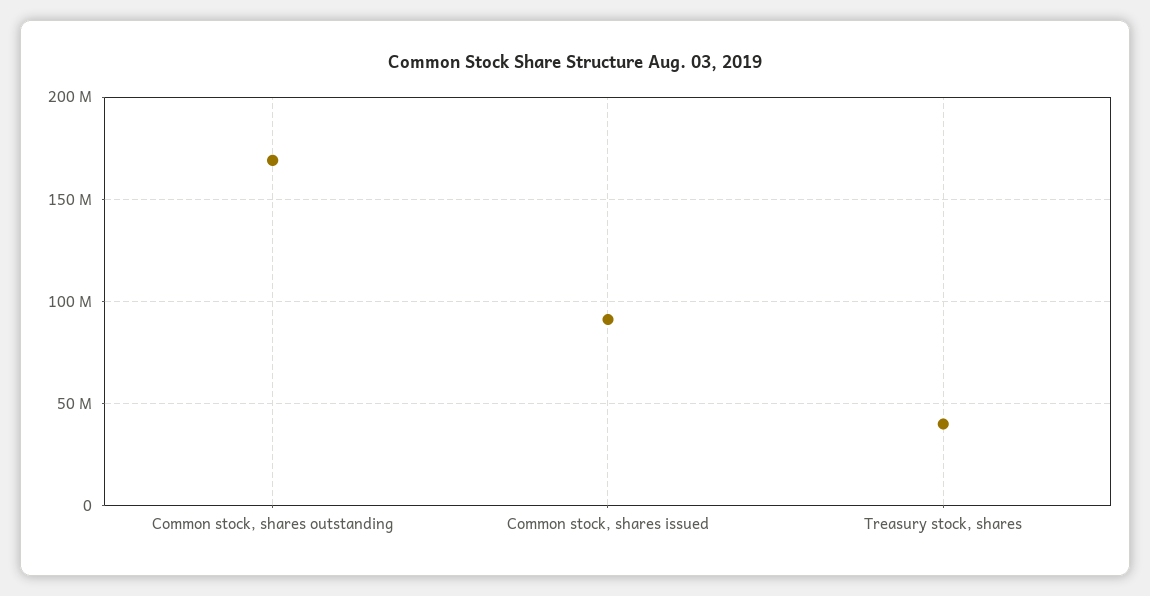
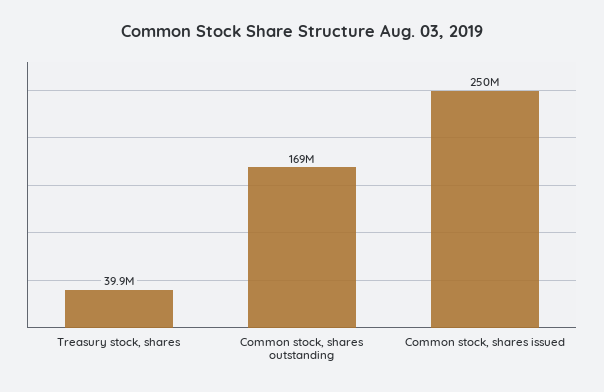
Common stock, shares issued: 90000000 -> 250000000

